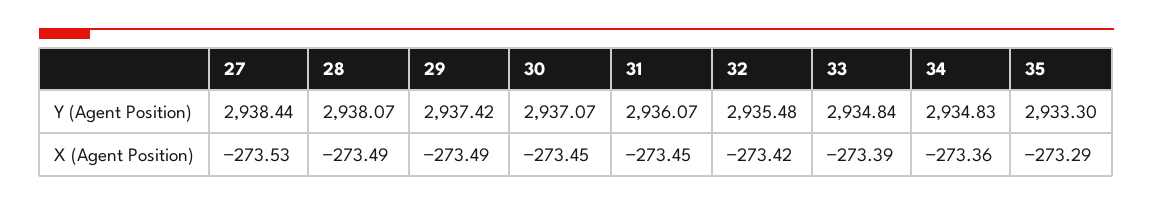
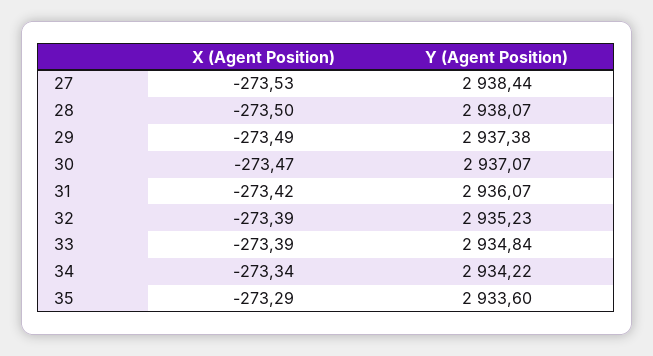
29, Y (Agent Position): 2937.42 -> 2937.38
32, Y (Agent Position): 2935.48 -> 2935.23
34, Y (Agent Position): 2934.83 -> 2934.22
35, Y (Agent Position): 2933.3 -> 2933.6
28, X (Agent Position): -273.49 -> -273.5
30, X (Agent Position): -273.45 -> -273.47
31, X (Agent Position): -273.45 -> -273.42
32, X (Agent Position): -273.42 -> -273.39
34, X (Agent Position): -273.36 -> -273.34

